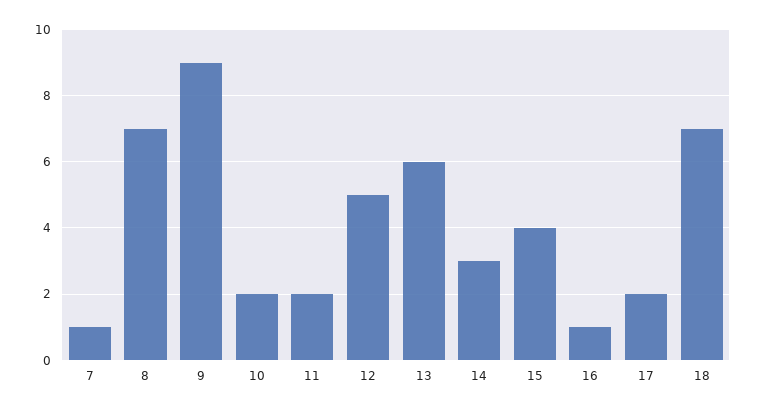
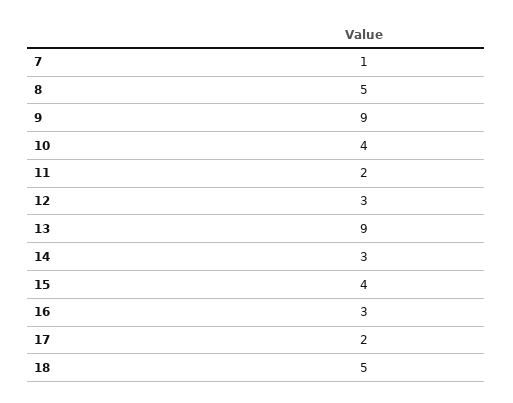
8: 7 -> 5
10: 2 -> 4
12: 5 -> 3
13: 6 -> 9
16: 1 -> 3
18: 7 -> 5

